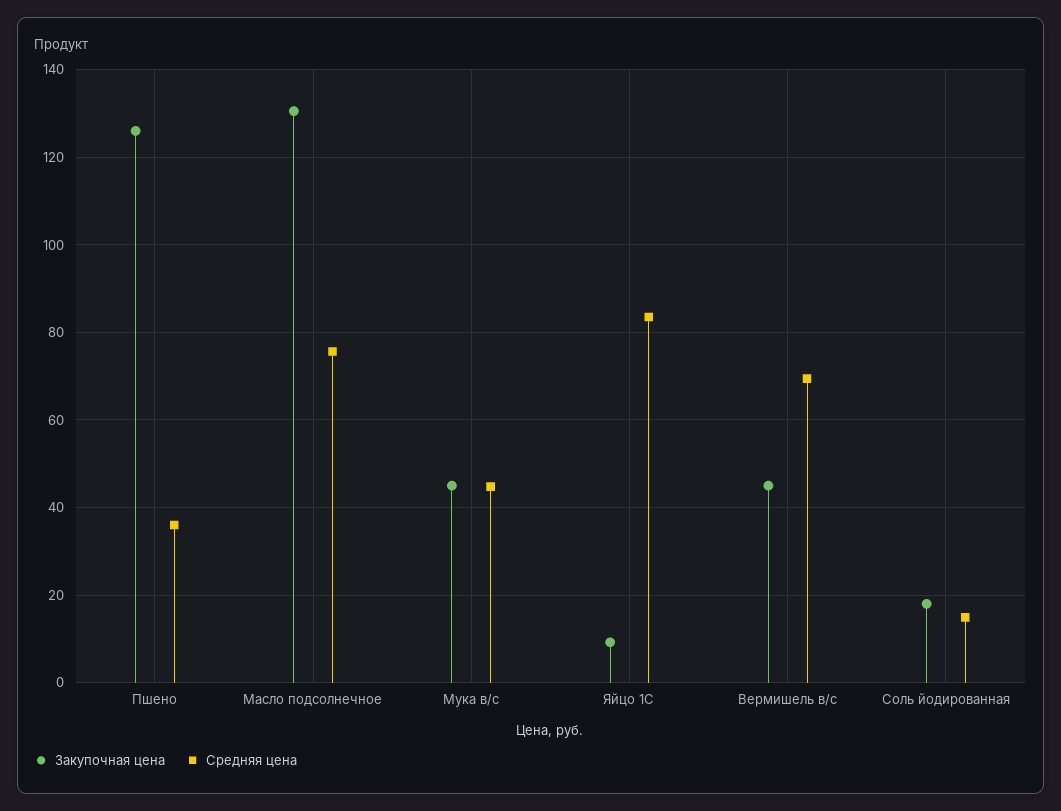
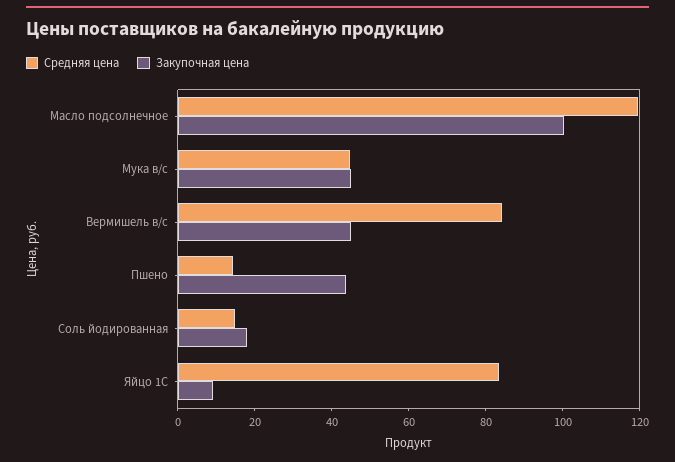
Закупочная цена, Пшено: 126 -> 45
Средняя цена, Пшено: 36 -> 15
Закупочная цена, Масло подсолнечное: 130 -> 100
Средняя цена, Масло подсолнечное: 76 -> 120
Средняя цена, Вермишель в/с: 70 -> 85

